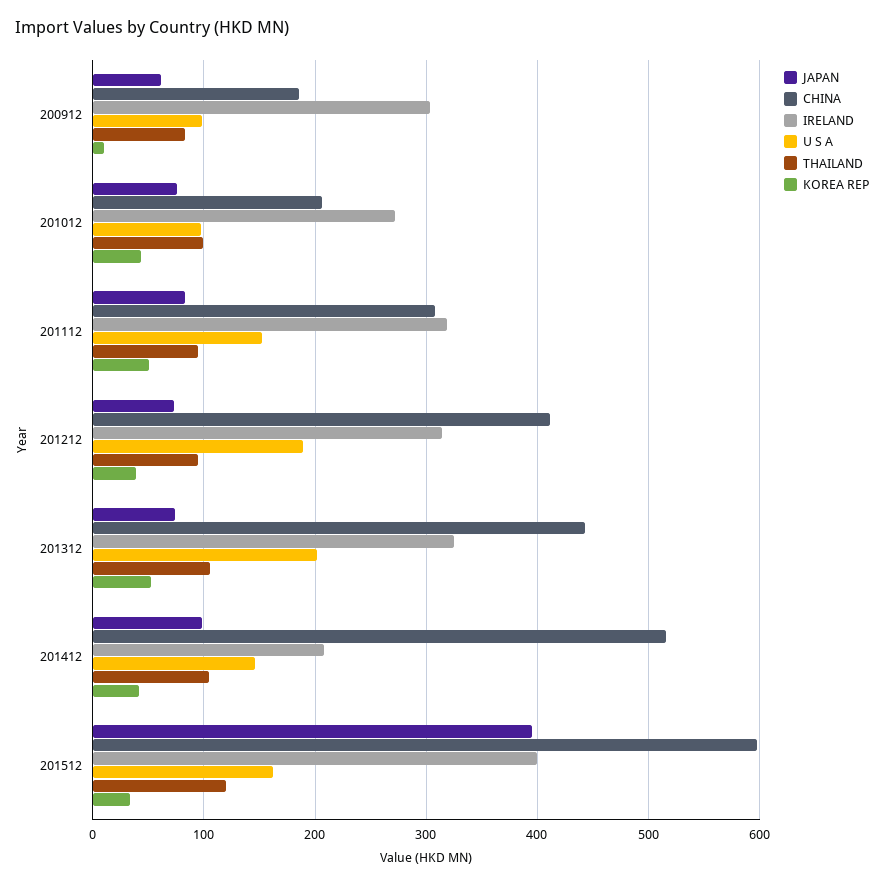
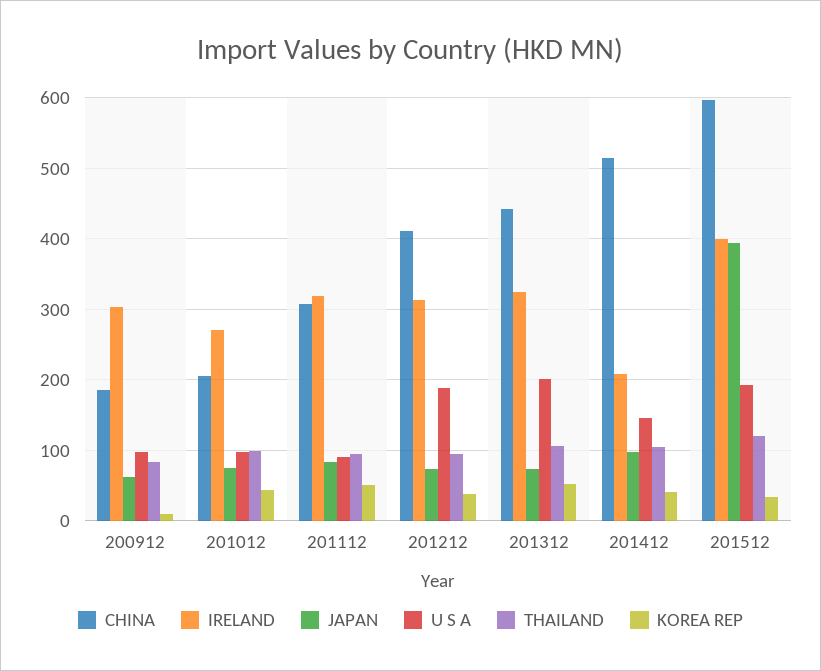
U S A, 201112: 150 -> 90
U S A, 201512: 160 -> 190

